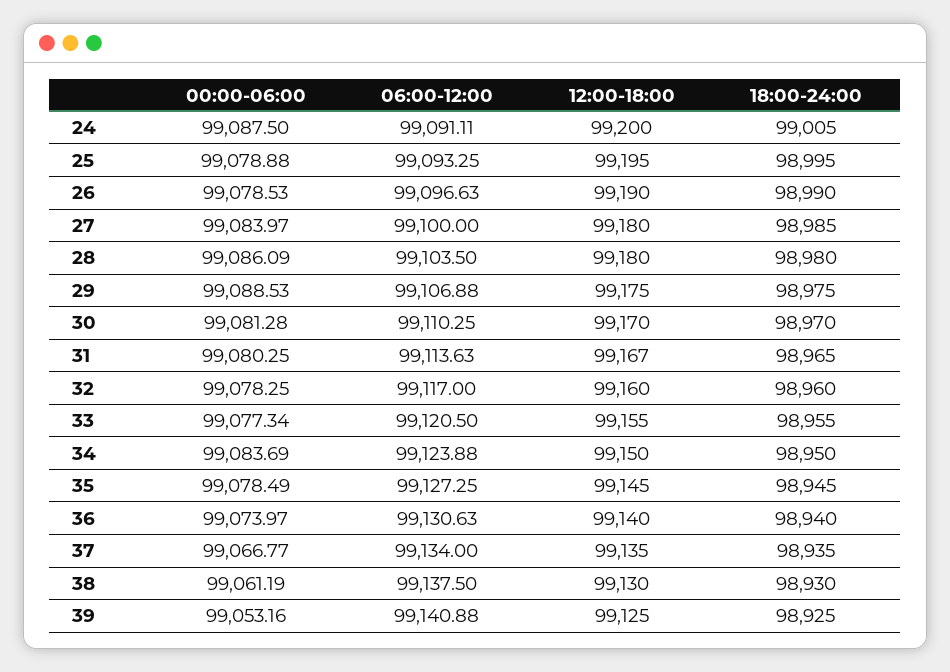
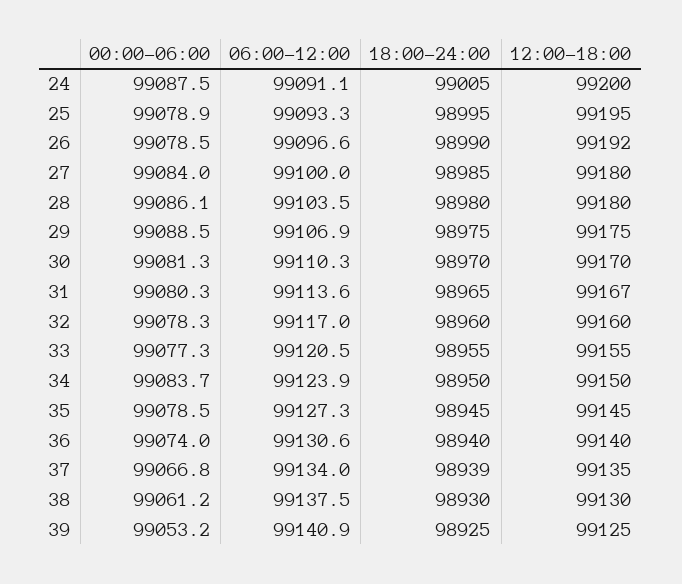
12:00-18:00, 26: 99190 -> 99192
18:00-24:00, 37: 98935 -> 98939

